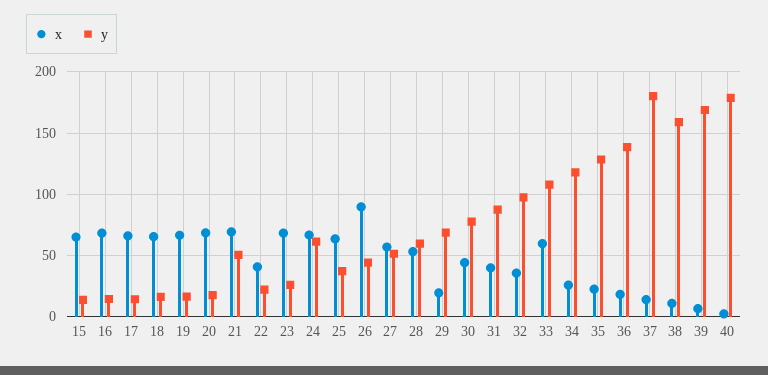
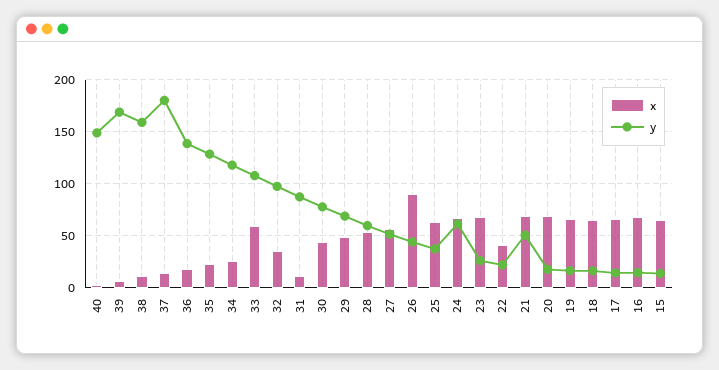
x, 29: 20 -> 50
x, 31: 40 -> 10
y, 40: 180 -> 150

